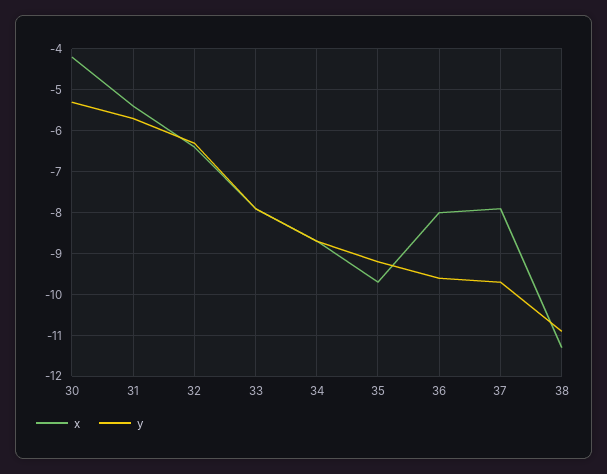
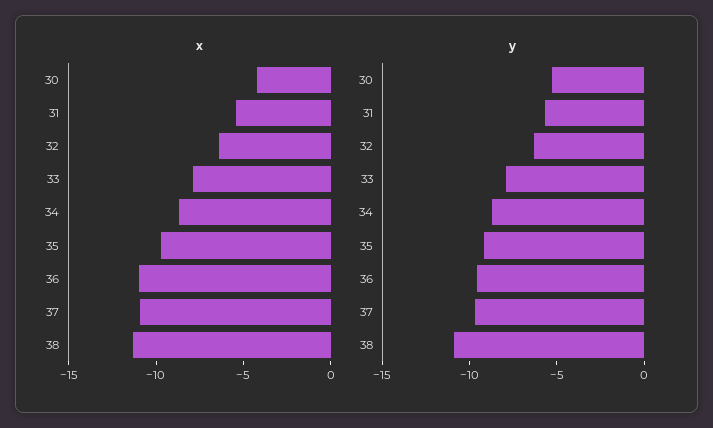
x, 36: -8 -> -11
x, 37: -8 -> -11

